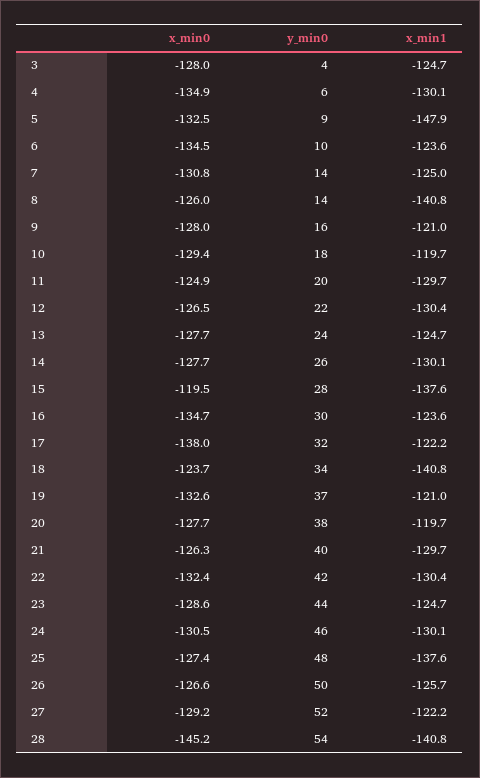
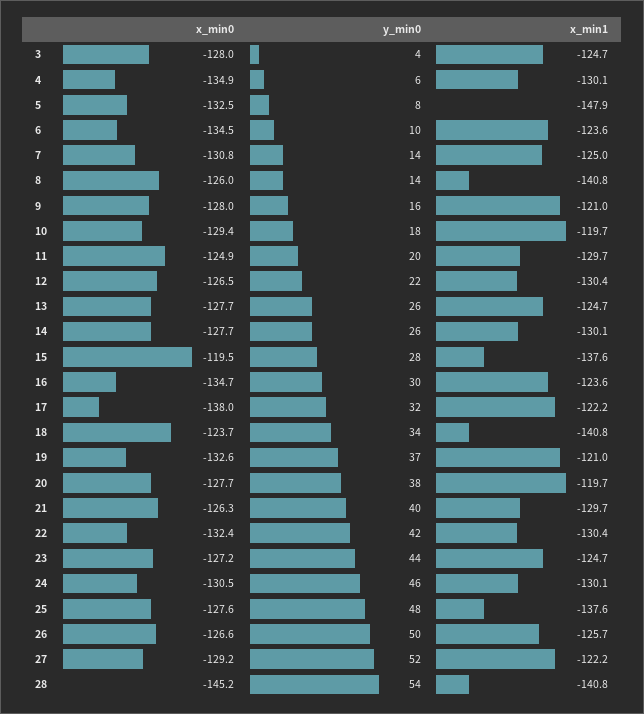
y_min0, 5: 9 -> 8
y_min0, 13: 24 -> 26
x_min0, 23: -128.6 -> -127.2
x_min0, 25: -127.4 -> -127.6

